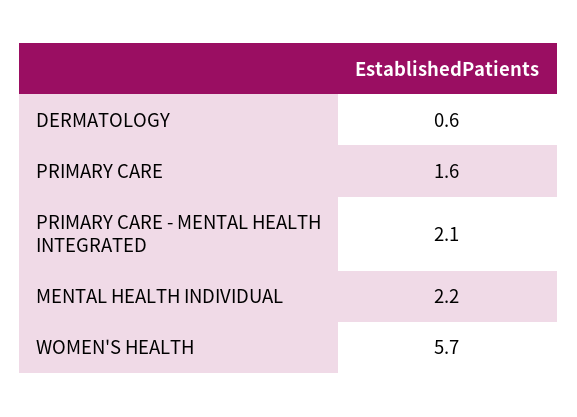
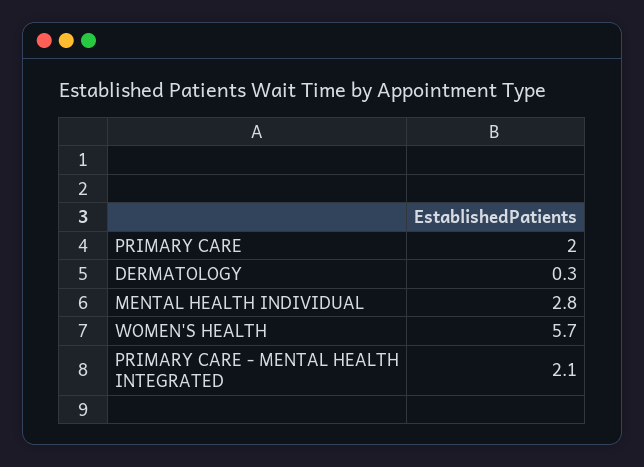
DERMATOLOGY: 0.6 -> 0.3
PRIMARY CARE: 1.6 -> 2
MENTAL HEALTH INDIVIDUAL: 2.2 -> 2.8

